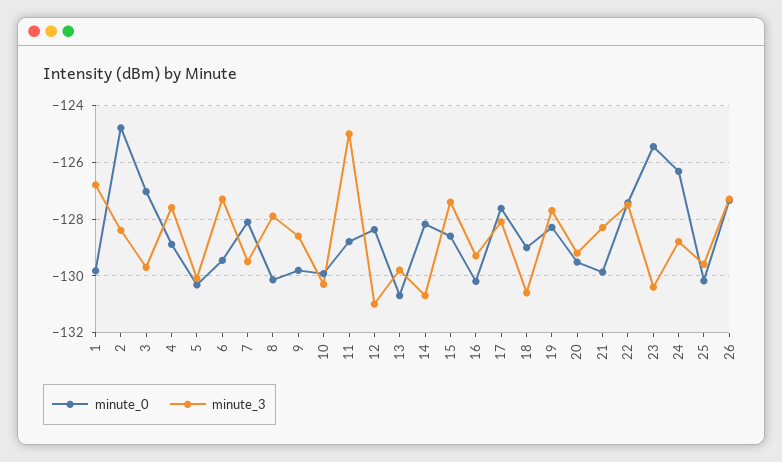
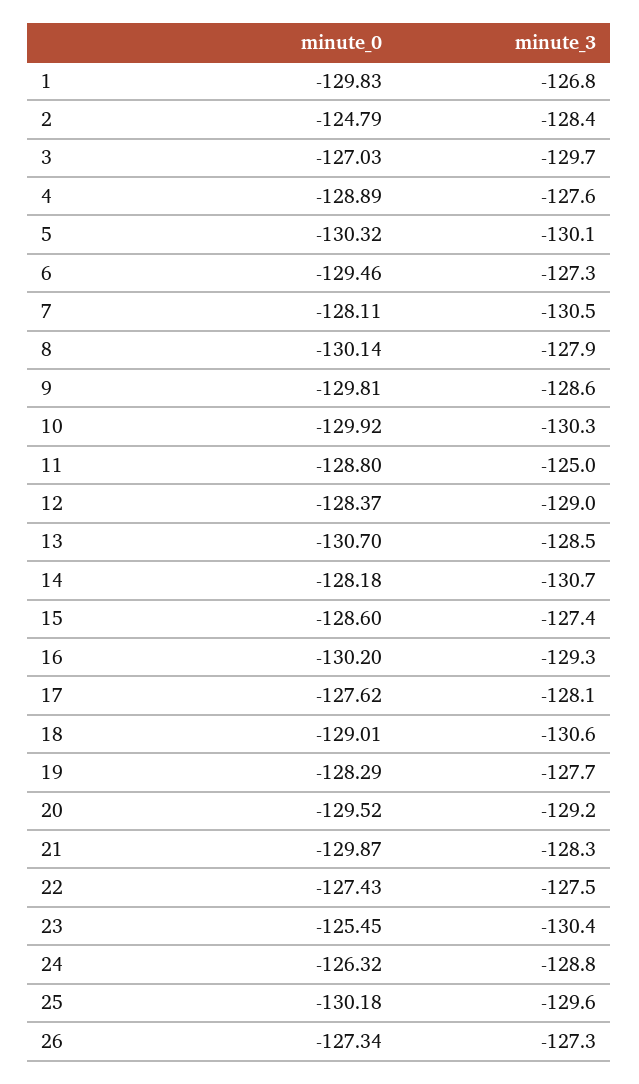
minute_3, 7: -129.5 -> -130.5
minute_3, 12: -131 -> -129
minute_3, 13: -129.75 -> -128.5

